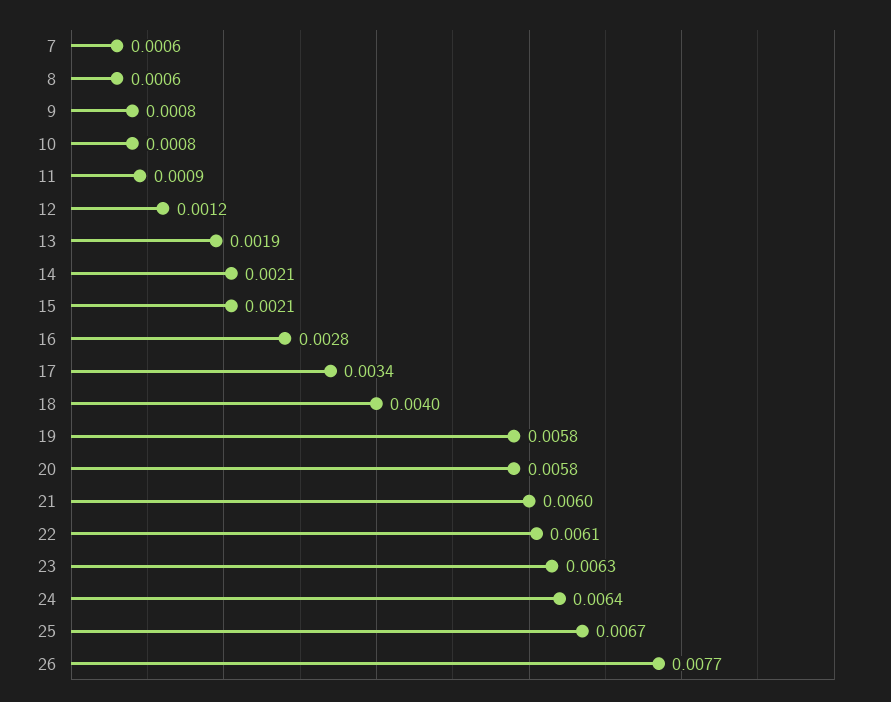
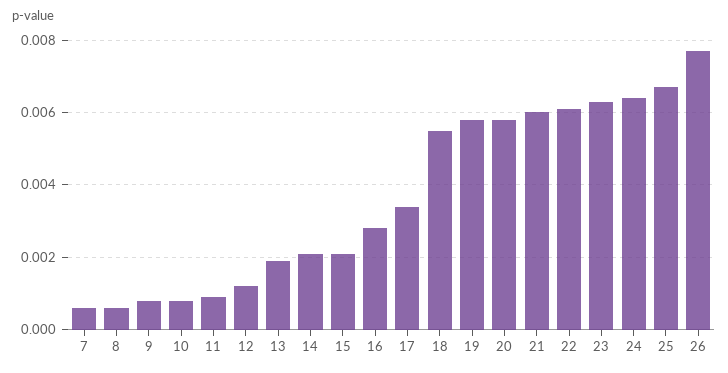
18: 0.004 -> 0.0055

